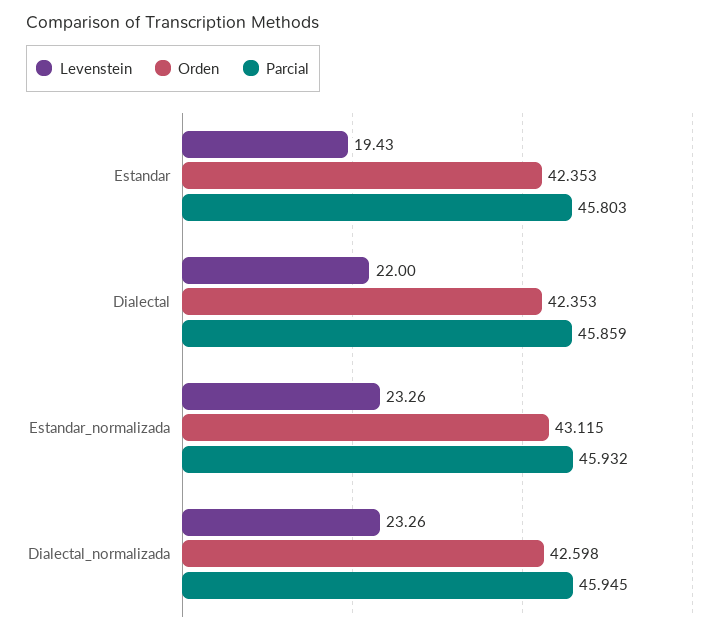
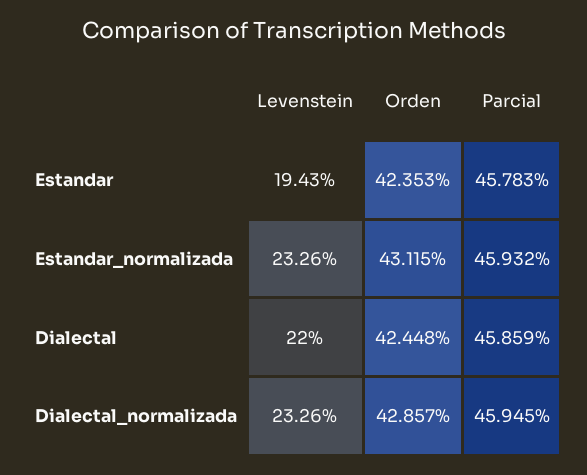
Parcial, Estandar: 45.803 -> 45.783
Orden, Dialectal: 42.353 -> 42.448
Orden, Dialectal_normalizada: 42.598 -> 42.857

